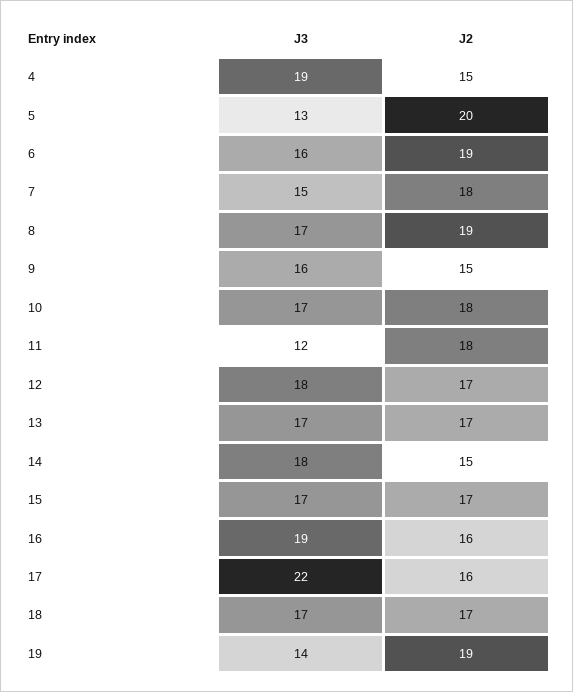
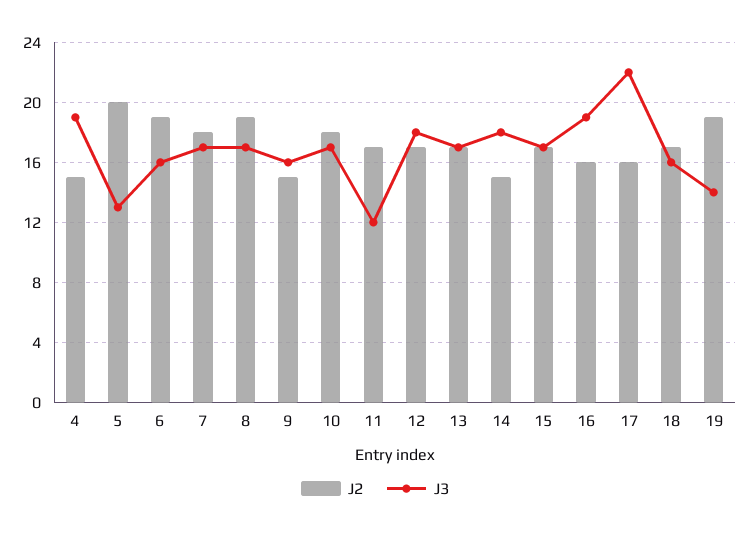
J3, 7: 15 -> 17
J2, 11: 18 -> 17
J3, 18: 17 -> 16

